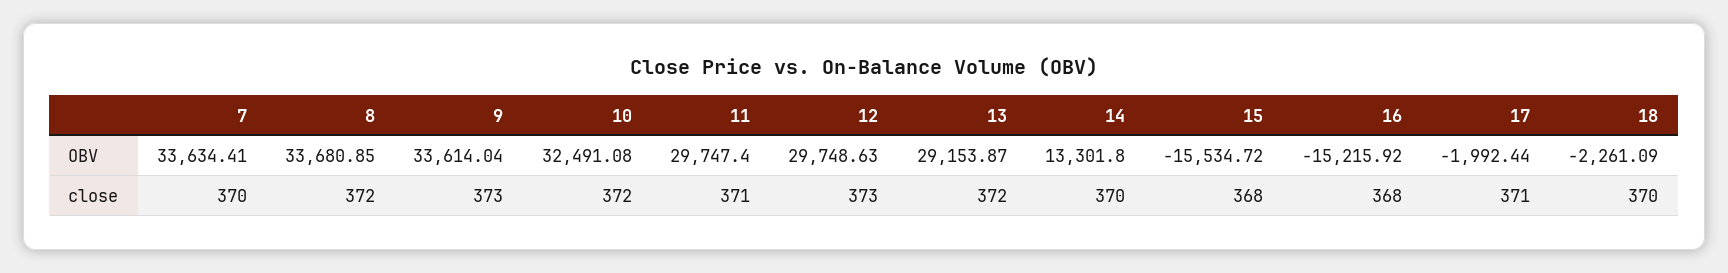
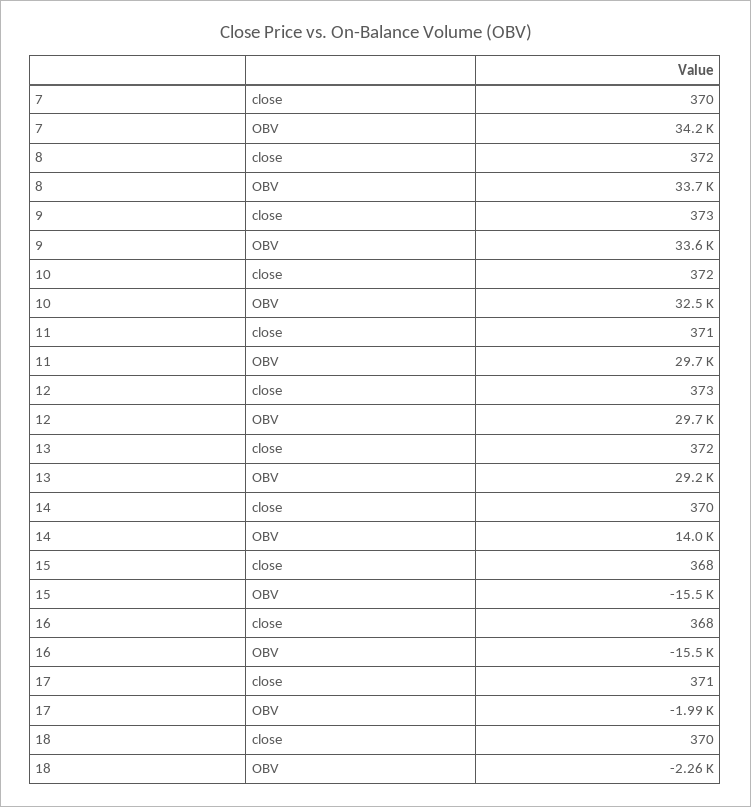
7, OBV: 33634.41 -> 34200
14, OBV: 13301.8 -> 14000
16, OBV: -15215.92 -> -15500

